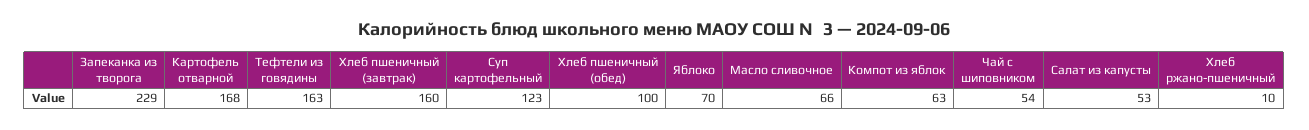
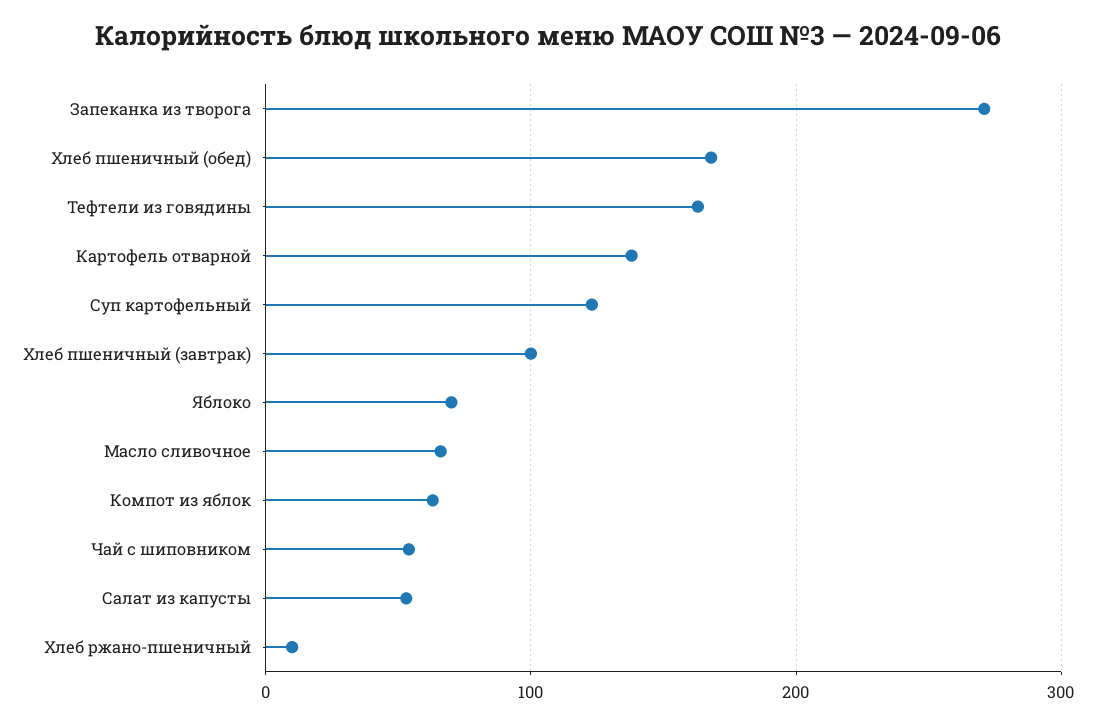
Запеканка из творога: 229 -> 270
Картофель отварной: 168 -> 140
Хлеб пшеничный (завтрак): 160 -> 100
Хлеб пшеничный (обед): 100 -> 170

